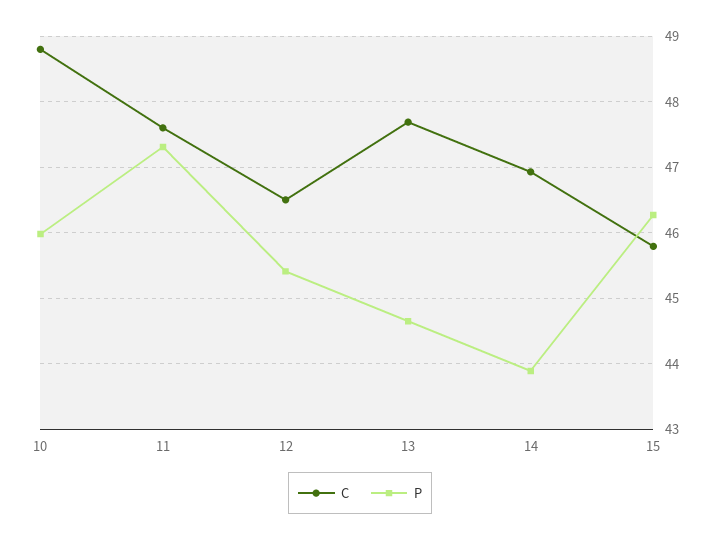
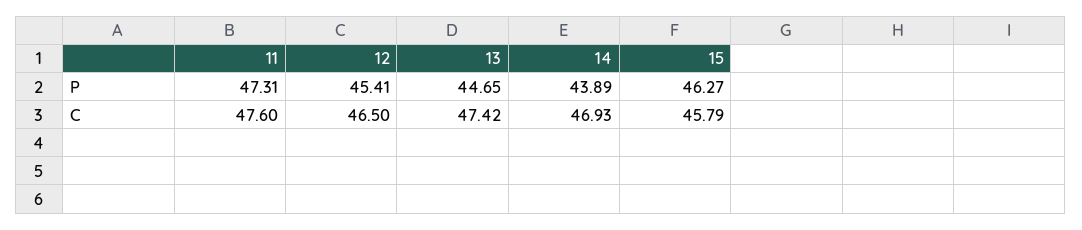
C, 10: 48.8 -> none
P, 10: 46 -> none
C, 13: 47.7 -> 47.42

